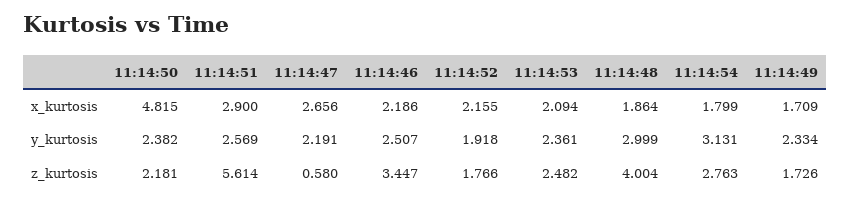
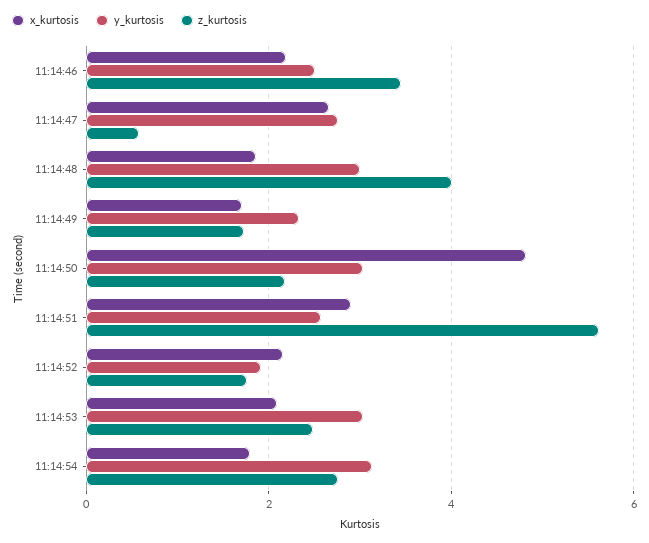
y_kurtosis, 11:14:50: 2.382 -> 3
y_kurtosis, 11:14:47: 2.191 -> 2.8
y_kurtosis, 11:14:53: 2.361 -> 3

